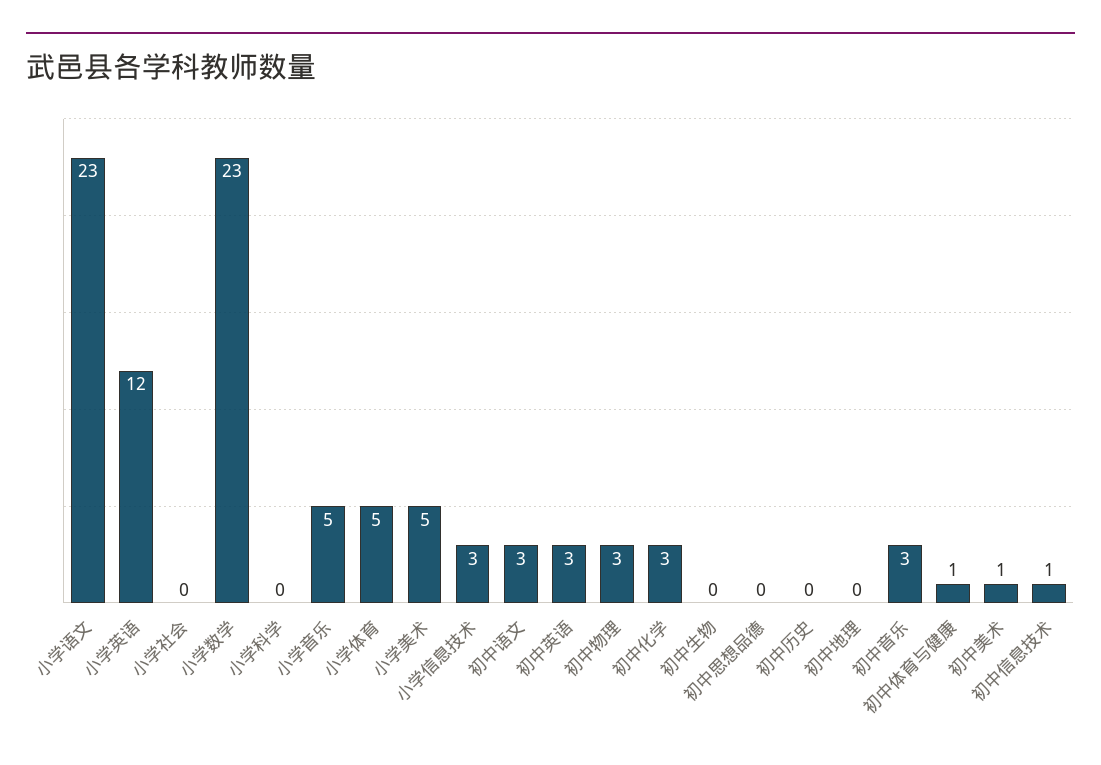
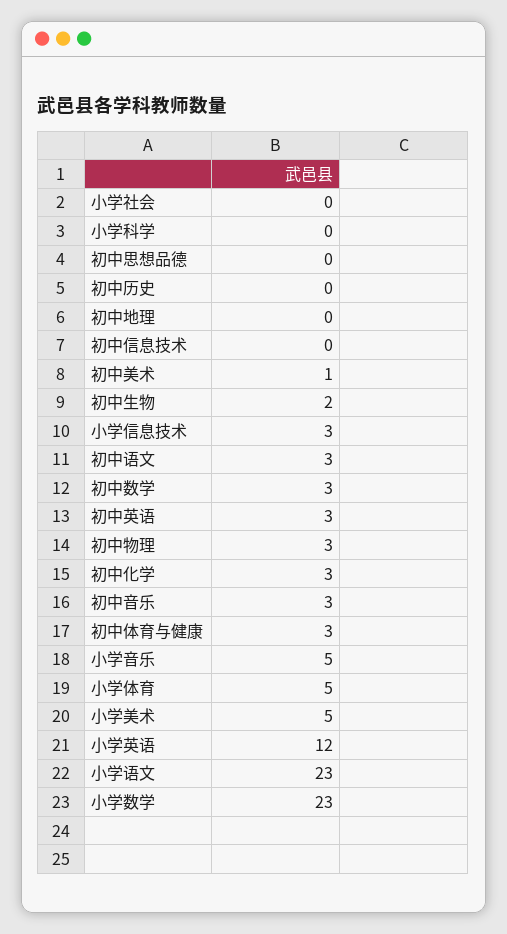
初中生物: 0 -> 2
初中体育与健康: 1 -> 3
初中信息技术: 1 -> 0
初中数学: none -> 3

